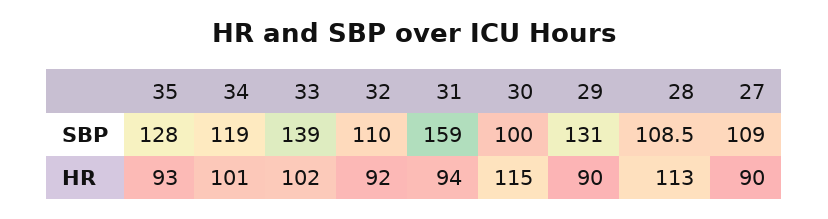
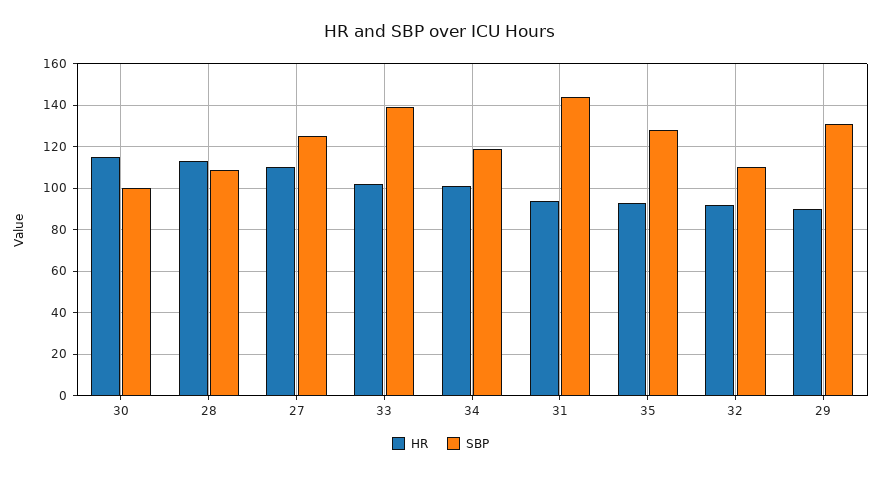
SBP, 31: 159 -> 145
SBP, 27: 109 -> 125
HR, 27: 90 -> 110

